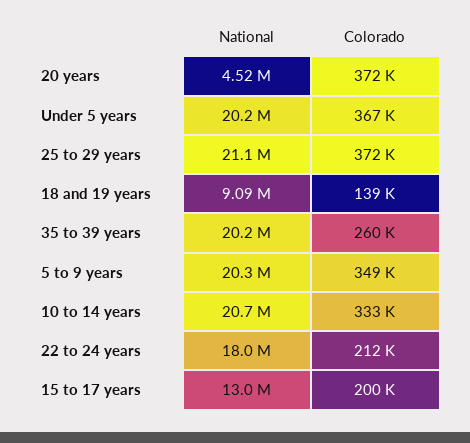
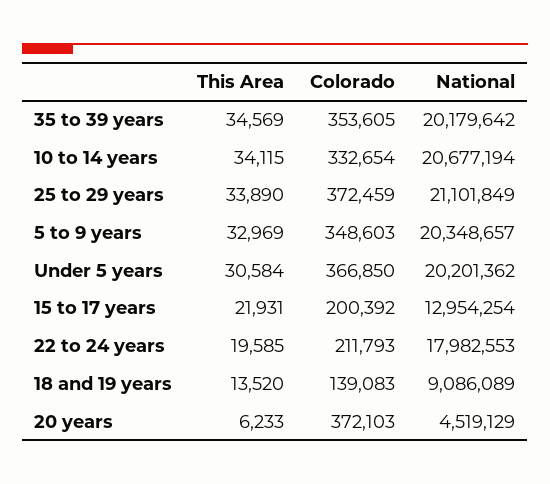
Colorado, 35 to 39 years: 260000 -> 353605
This Area, 35 to 39 years: none -> 34569
This Area, 10 to 14 years: none -> 34115
This Area, 25 to 29 years: none -> 33890
This Area, 5 to 9 years: none -> 32969
This Area, Under 5 years: none -> 30584
This Area, 15 to 17 years: none -> 21931
This Area, 22 to 24 years: none -> 19585
This Area, 18 and 19 years: none -> 13520
This Area, 20 years: none -> 6233

